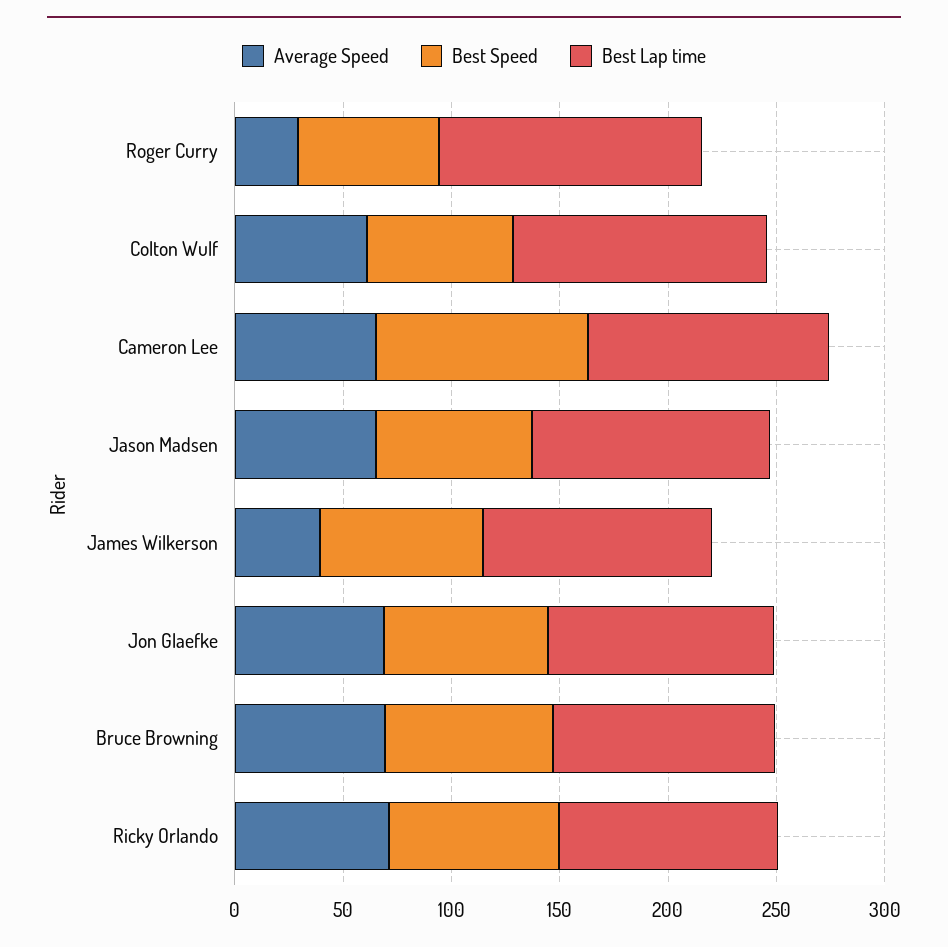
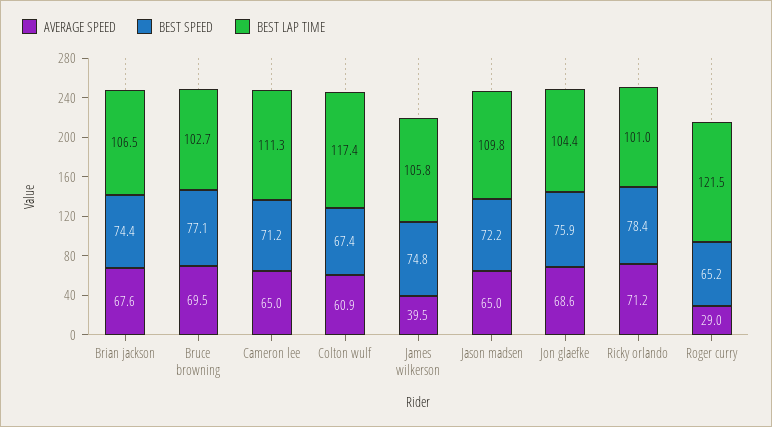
Best Speed, Cameron Lee: 100 -> 71.2
Average Speed, Brian jackson: none -> 67.6
Best Speed, Brian jackson: none -> 74.4
Best Lap time, Brian jackson: none -> 106.5

